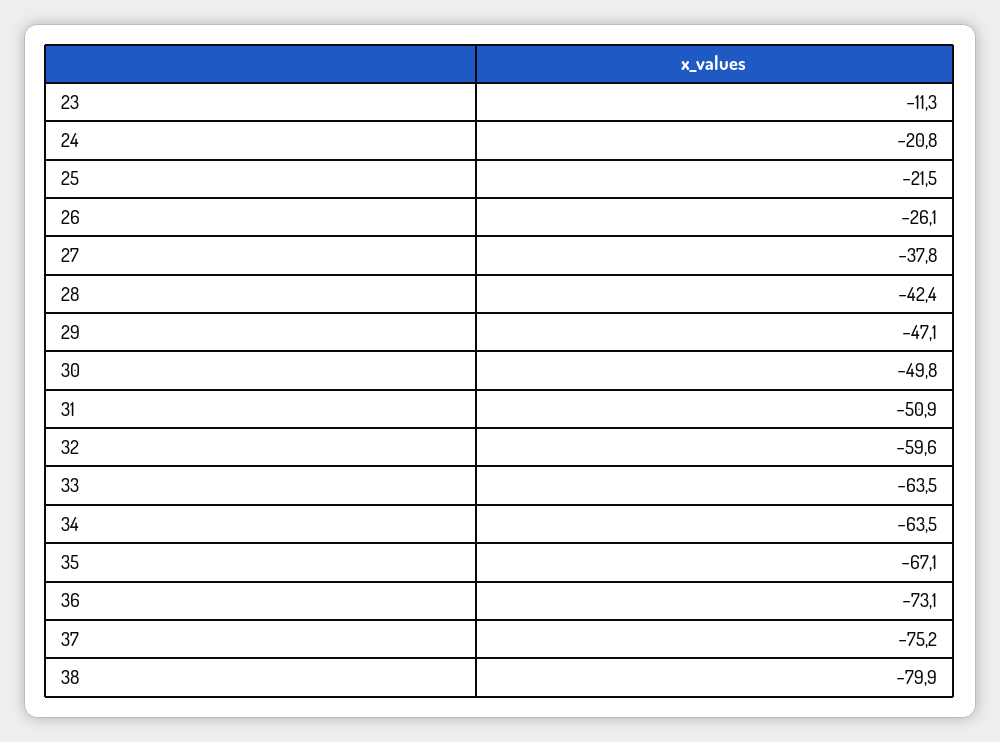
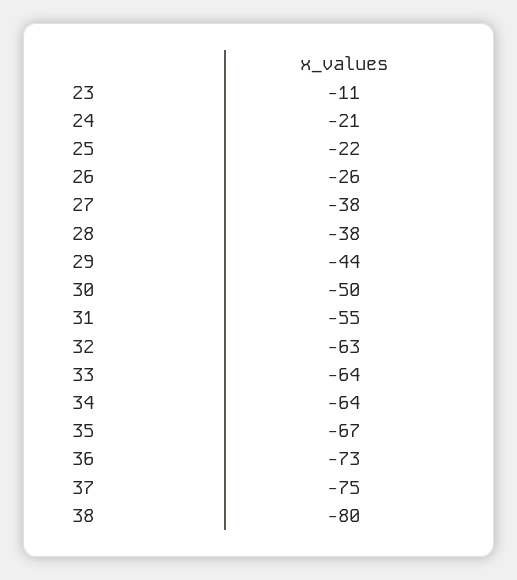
28: -42.4 -> -38
29: -47.1 -> -44
31: -50.9 -> -55
32: -59.6 -> -63

